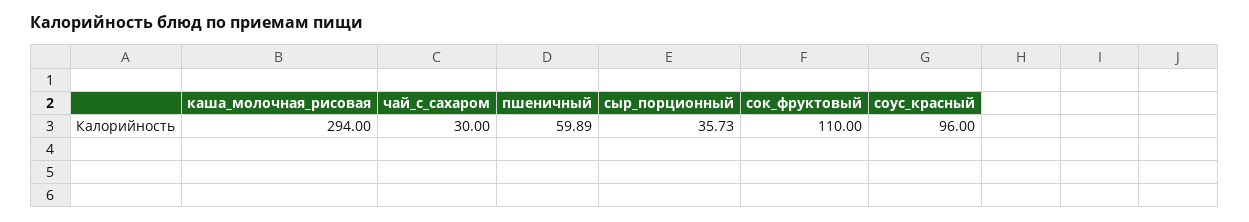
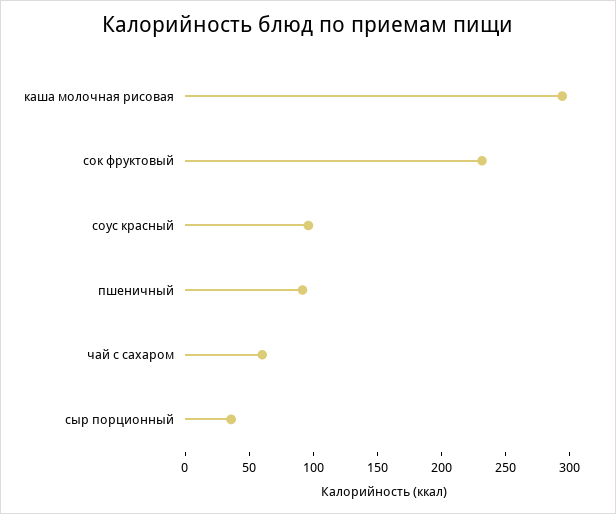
чай_с_сахаром: 30 -> 60
пшеничный: 59.89 -> 90
сок_фруктовый: 110 -> 230

